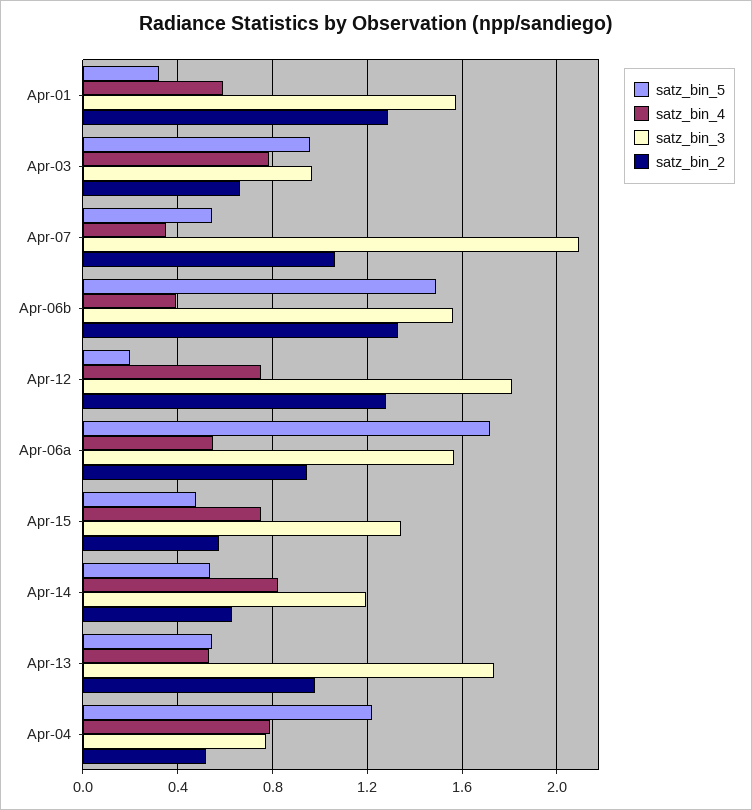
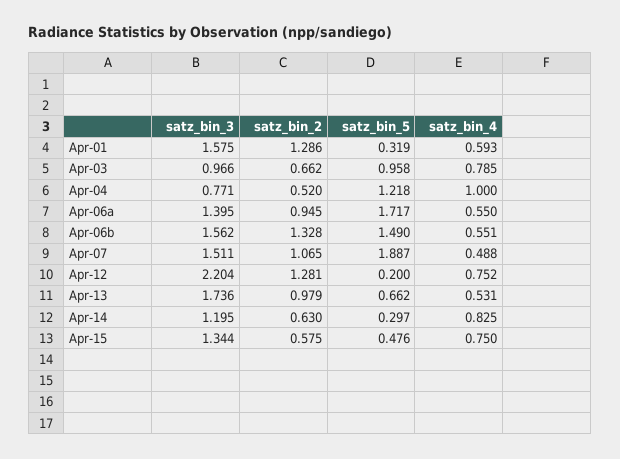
satz_bin_5, Apr-07: 0.55 -> 1.887
satz_bin_4, Apr-07: 0.35 -> 0.488
satz_bin_3, Apr-07: 2.1 -> 1.511
satz_bin_4, Apr-06b: 0.4 -> 0.551
satz_bin_3, Apr-12: 1.8 -> 2.204
satz_bin_3, Apr-06a: 1.55 -> 1.395
satz_bin_5, Apr-14: 0.55 -> 0.297
satz_bin_5, Apr-13: 0.55 -> 0.662
satz_bin_4, Apr-04: 0.8 -> 1

